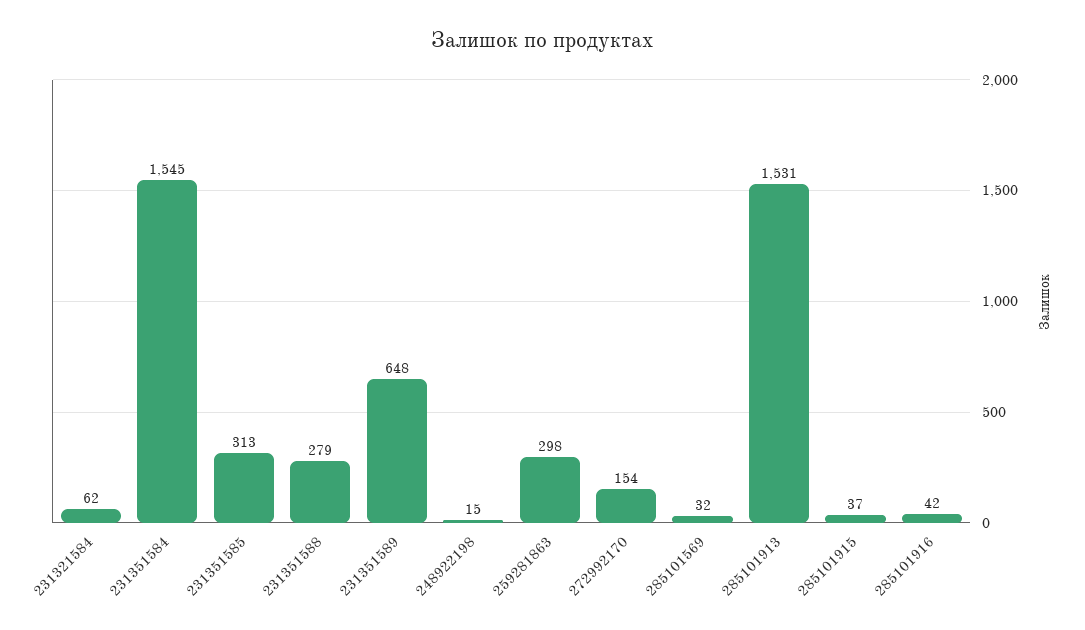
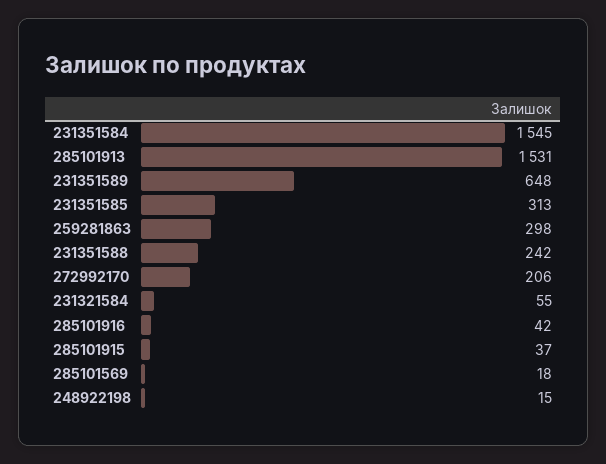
231321584: 62 -> 55
231351588: 279 -> 242
272992170: 154 -> 206
285101569: 32 -> 18

